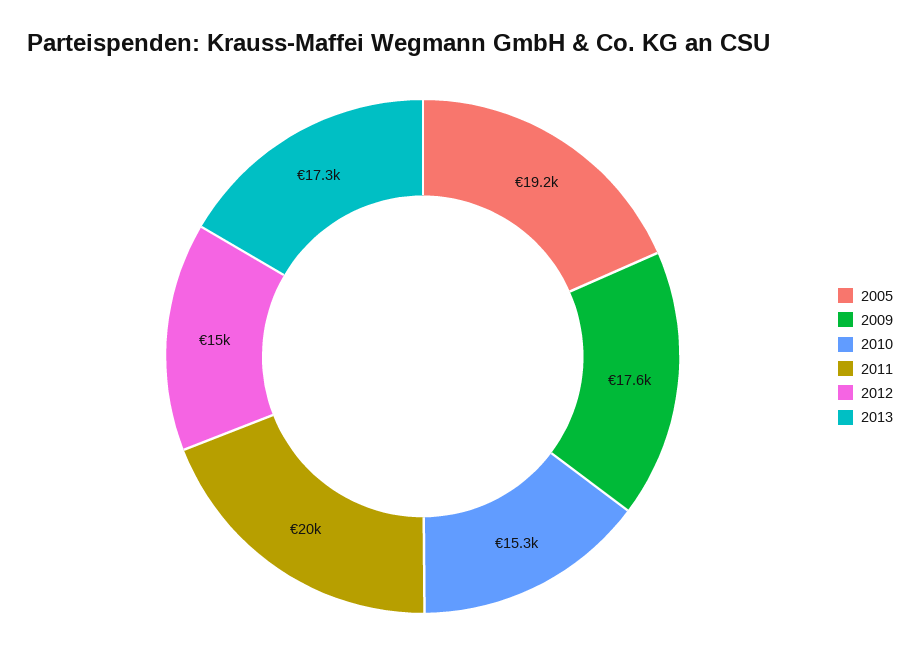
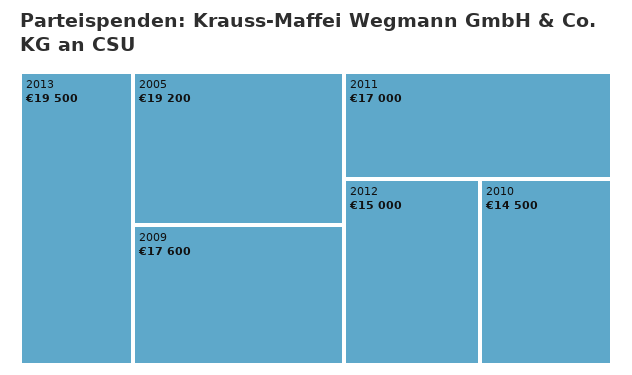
2010: 15300 -> 14500
2011: 20000 -> 17000
2013: 17300 -> 19500

